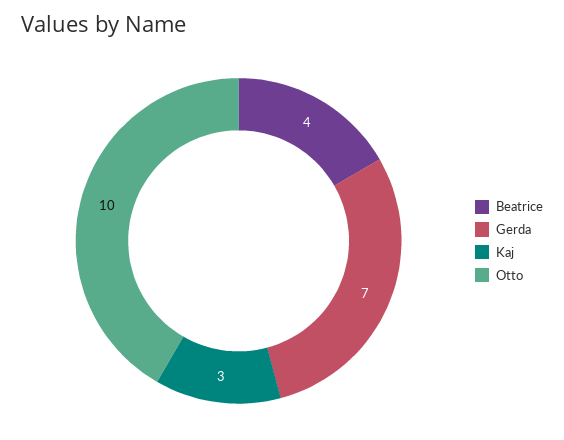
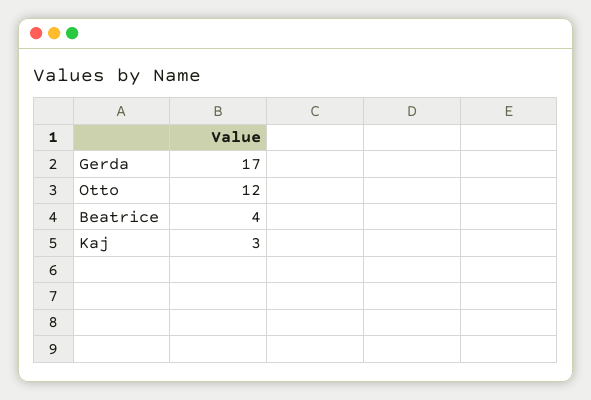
Gerda: 7 -> 17
Otto: 10 -> 12

